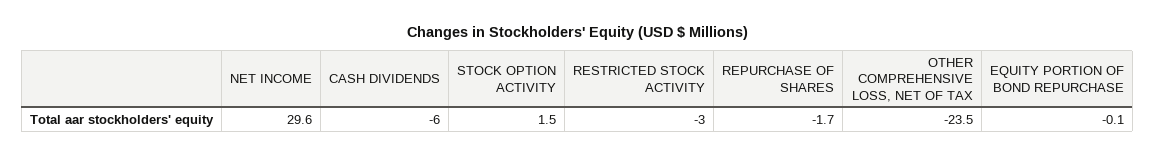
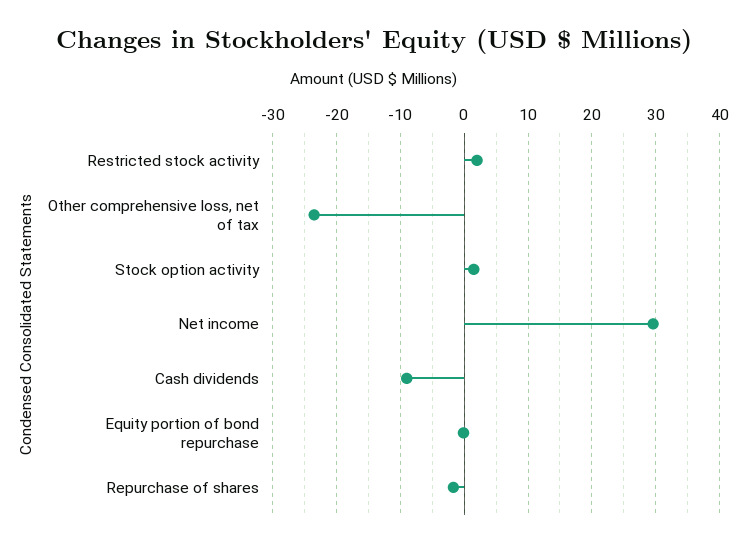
CASH DIVIDENDS: -6 -> -9
RESTRICTED STOCK ACTIVITY: -3 -> 2

